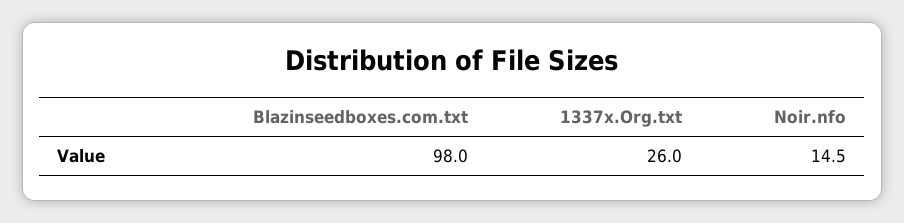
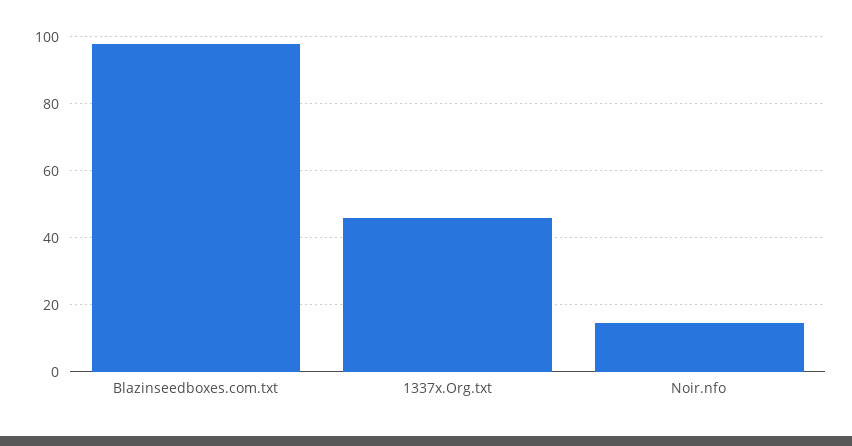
1337x.Org.txt: 26 -> 46

